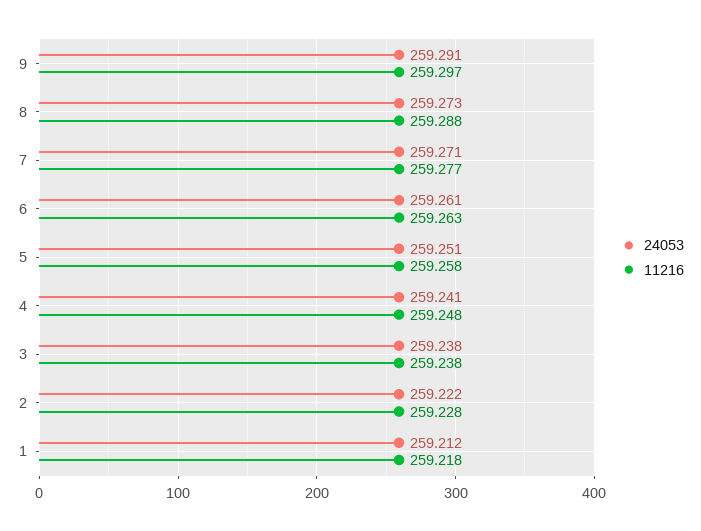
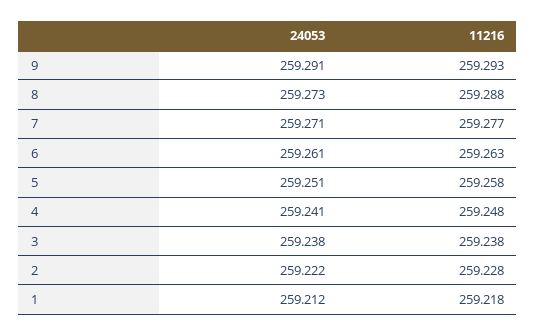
11216, 9: 259.297 -> 259.293

